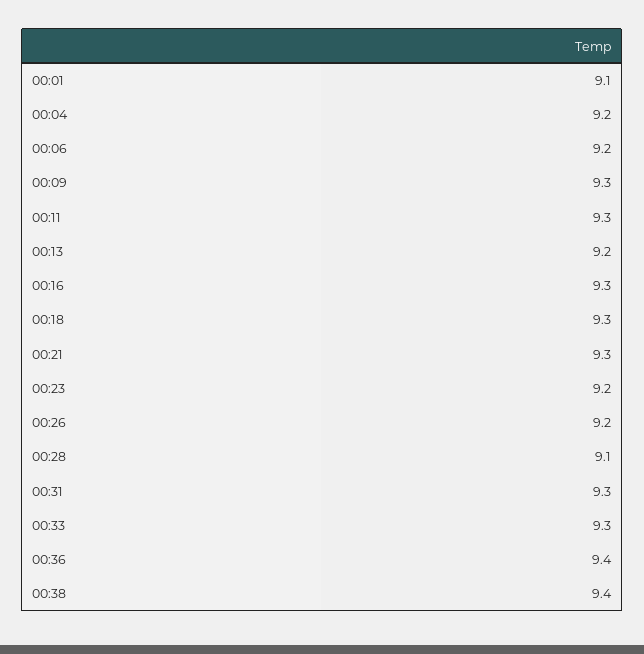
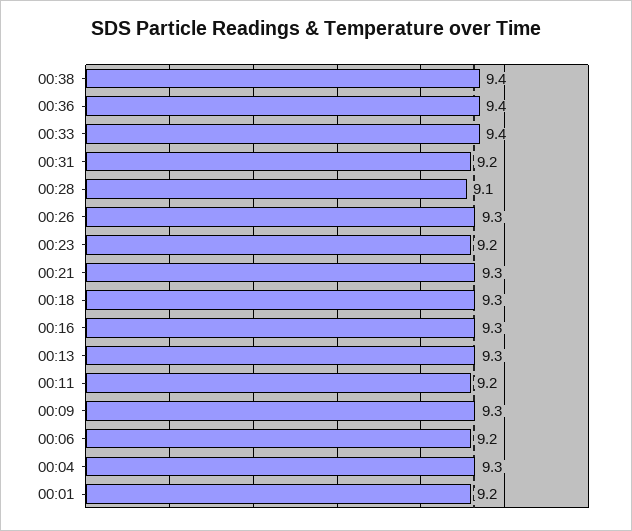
00:01: 9.1 -> 9.2
00:04: 9.2 -> 9.3
00:11: 9.3 -> 9.2
00:13: 9.2 -> 9.3
00:26: 9.2 -> 9.3
00:31: 9.3 -> 9.2
00:33: 9.3 -> 9.4

